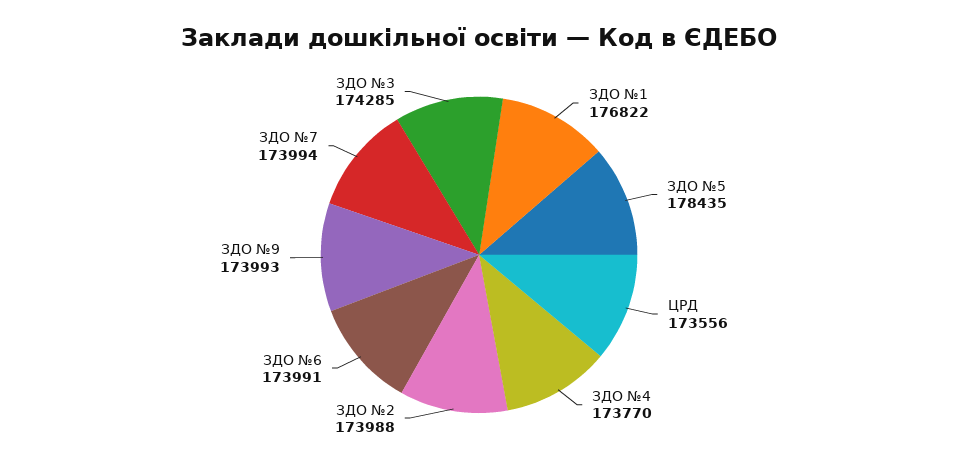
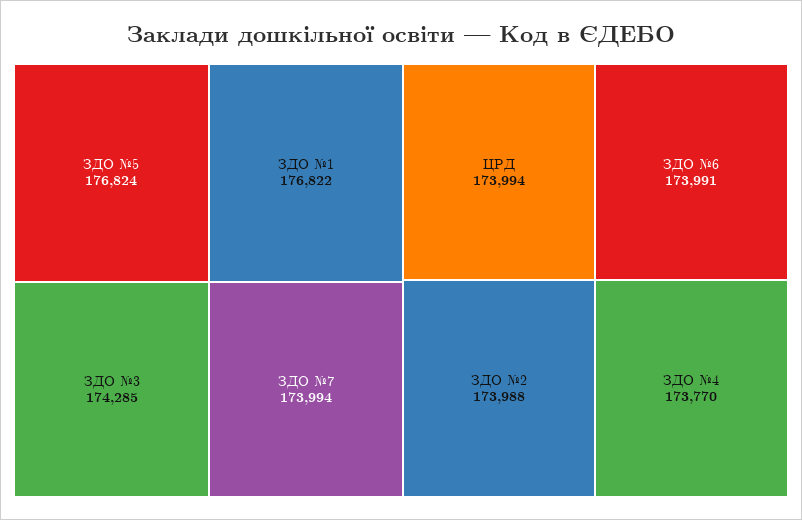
ЗДО №5: 178435 -> 176824
ЦРД: 173556 -> 173994
ЗДО №9: 173993 -> none

